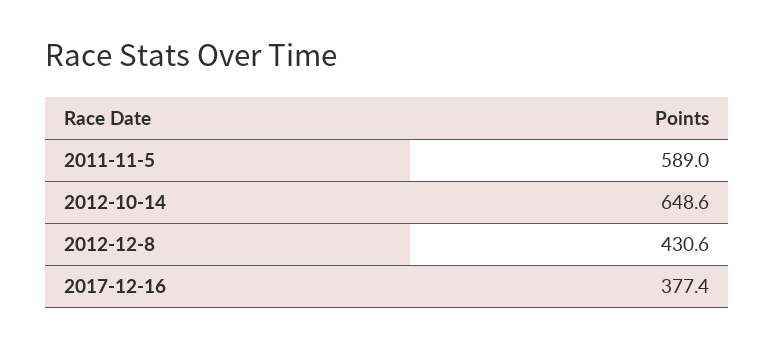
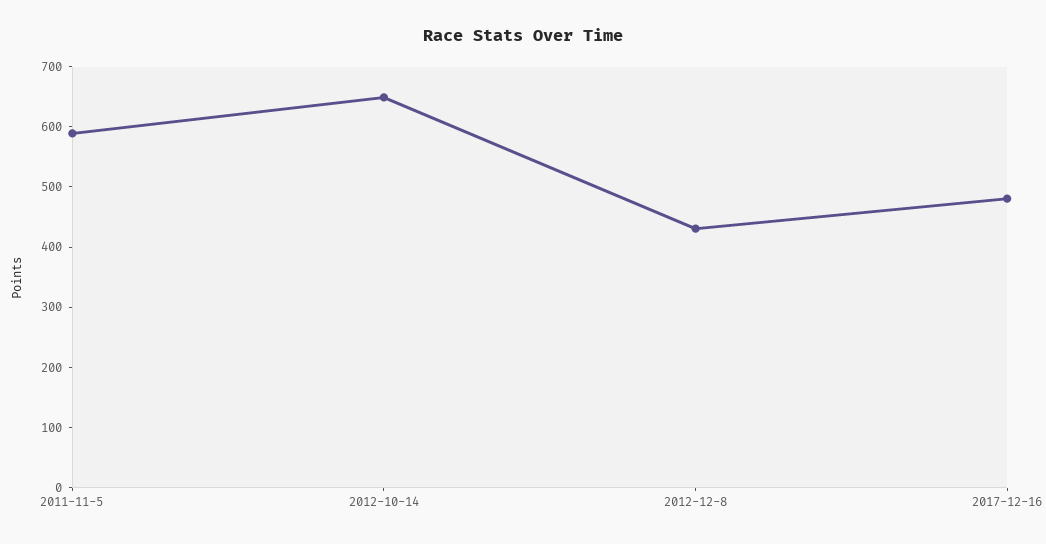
2017-12-16: 377.4 -> 480

